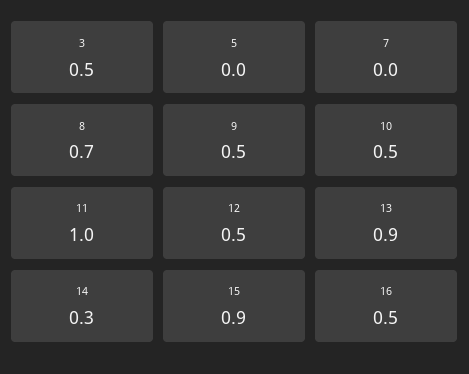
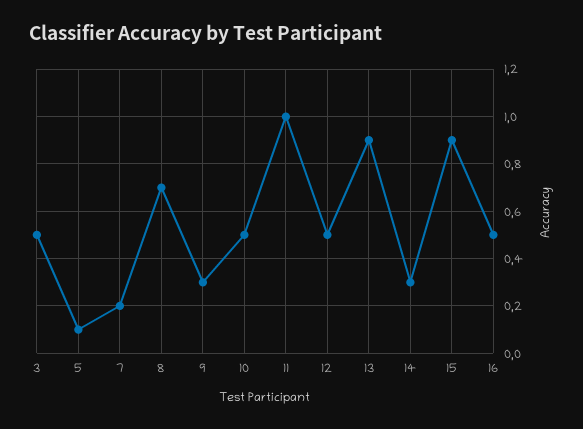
5: 0 -> 0.1
7: 0 -> 0.2
9: 0.5 -> 0.3

